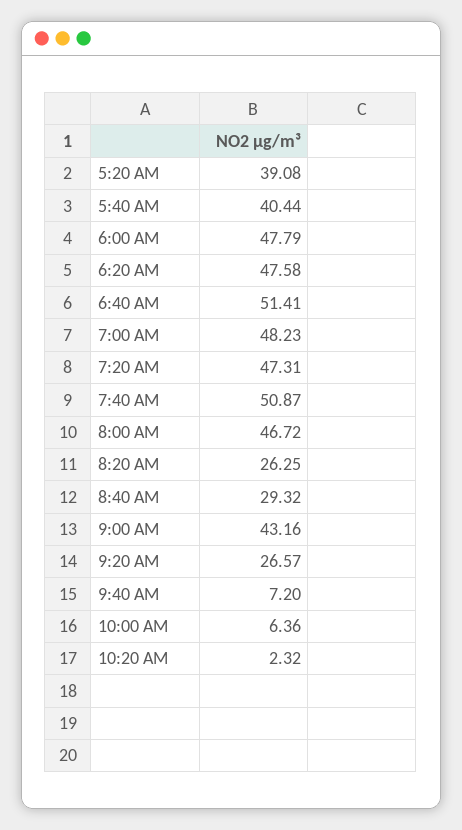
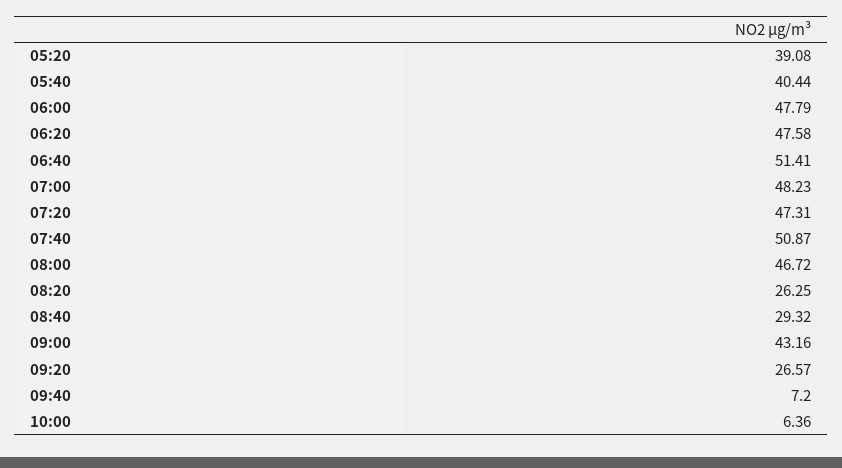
10:20 AM: 2.32 -> none

